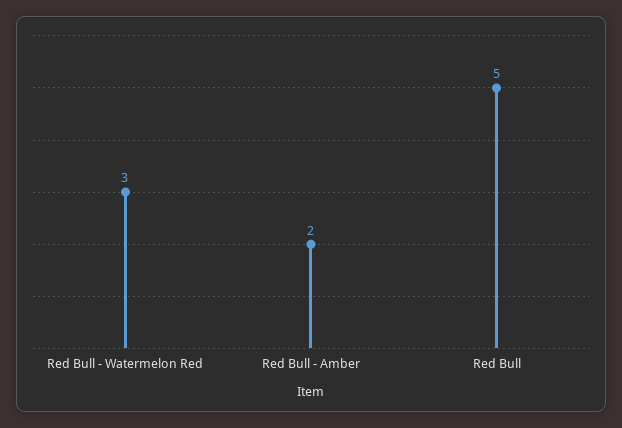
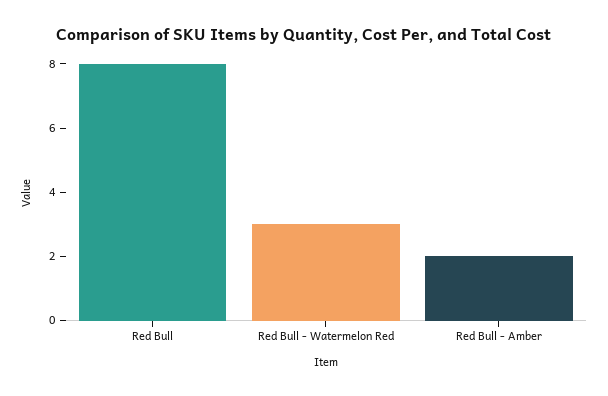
Red Bull: 5 -> 8

